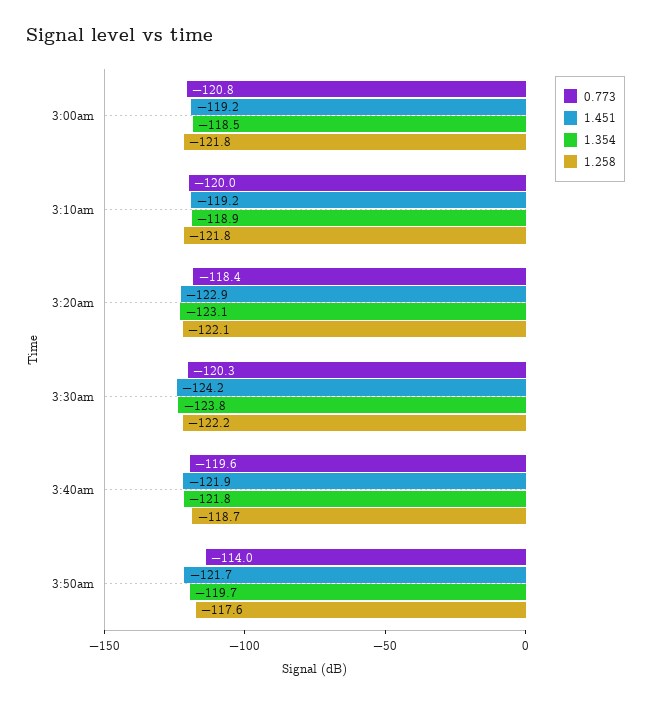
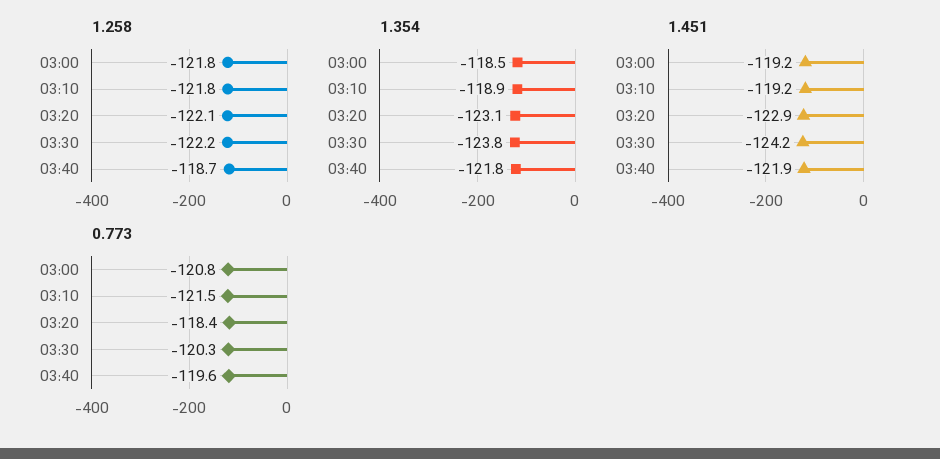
0.773, 3:10am: -120 -> -121.5
0.773, 3:50am: -114 -> none
1.451, 3:50am: -121.7 -> none
1.354, 3:50am: -119.7 -> none
1.258, 3:50am: -117.6 -> none

